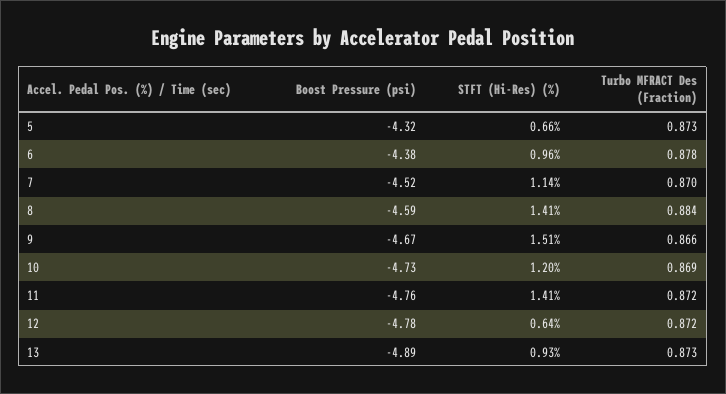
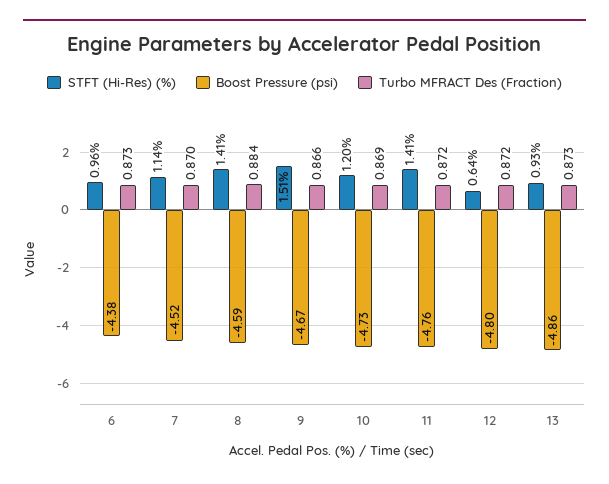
Boost Pressure (psi), 5: -4.32 -> none
STFT (Hi-Res) (%), 5: 0.66 -> none
Turbo MFRACT Des (Fraction), 5: 0.873 -> none
Turbo MFRACT Des (Fraction), 6: 0.878 -> 0.873
Boost Pressure (psi), 12: -4.78 -> -4.8
Boost Pressure (psi), 13: -4.89 -> -4.86

